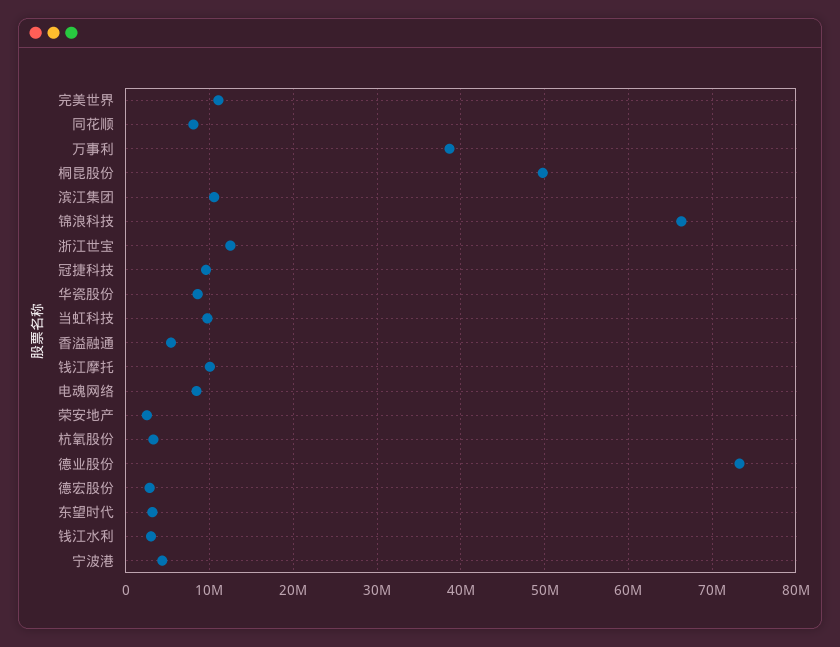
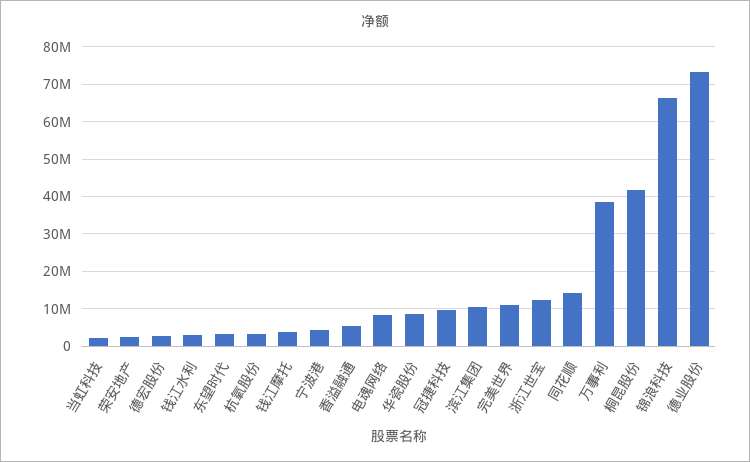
同花顺: 8000000 -> 14000000
桐昆股份: 50000000 -> 42000000
当虹科技: 10000000 -> 2000000
钱江摩托: 10000000 -> 4000000

